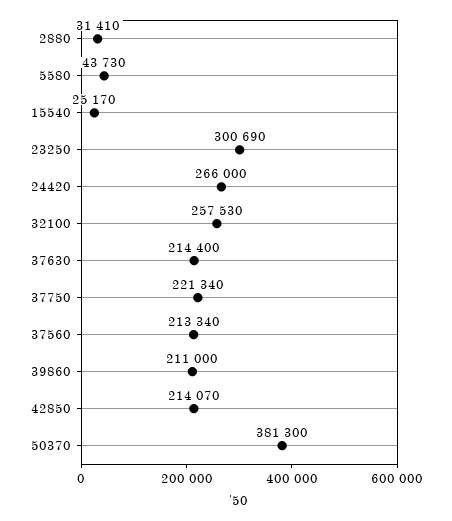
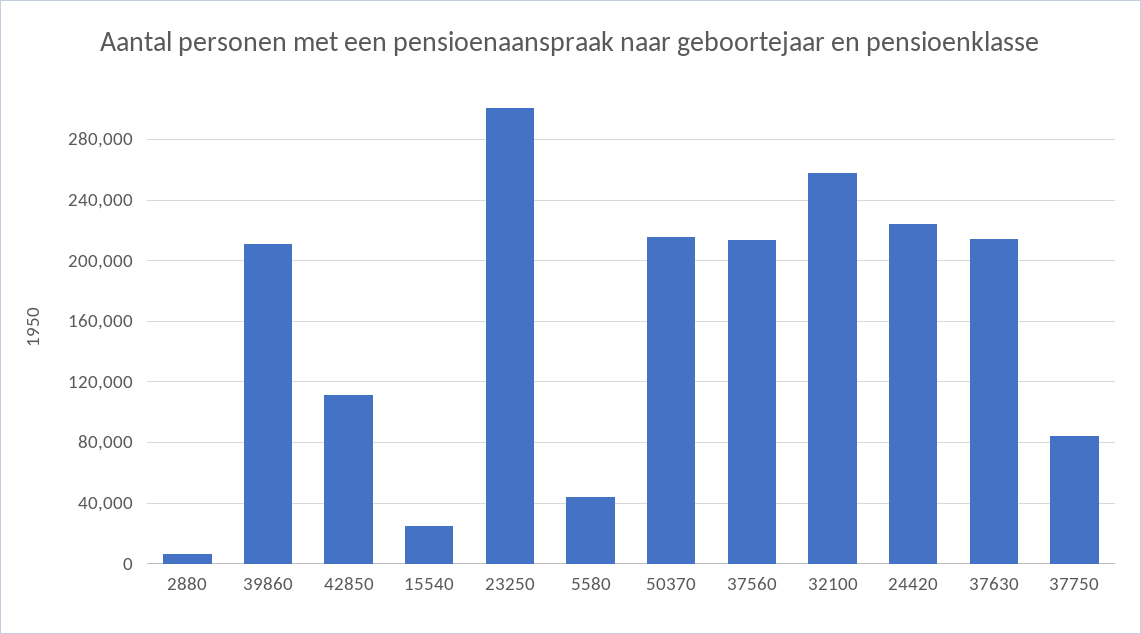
2880: 31410 -> 5000
24420: 266000 -> 225000
37750: 221340 -> 85000
42850: 214070 -> 110000
50370: 381300 -> 215000

